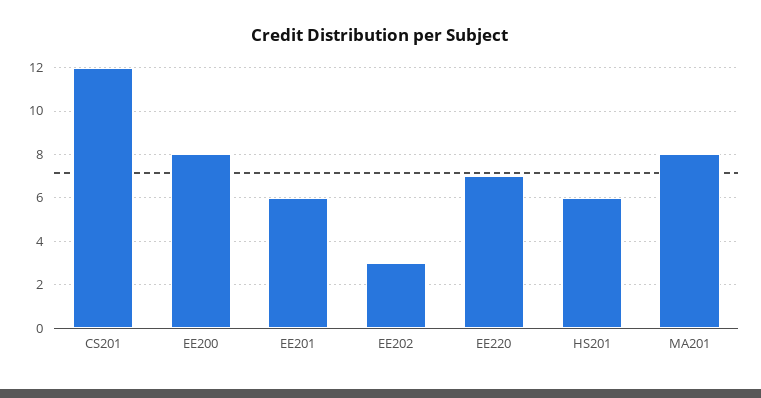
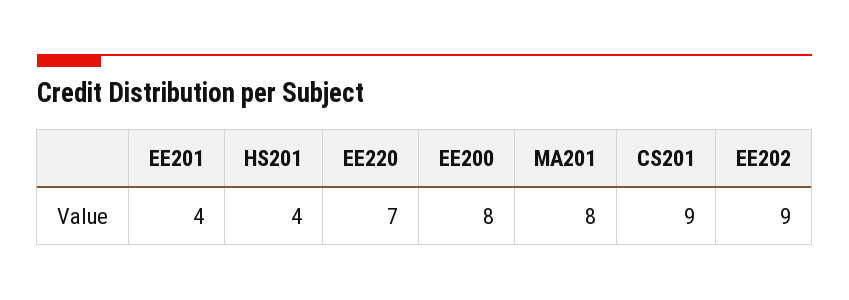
CS201: 12 -> 9
EE201: 6 -> 4
EE202: 3 -> 9
HS201: 6 -> 4

